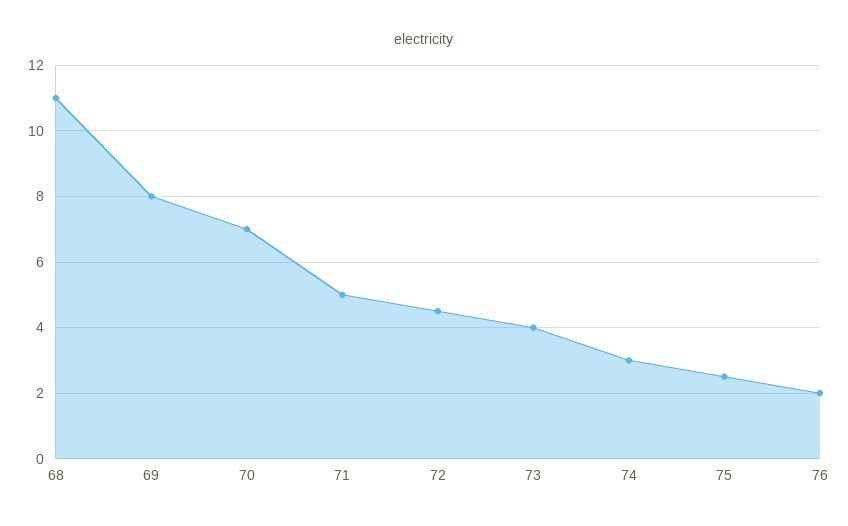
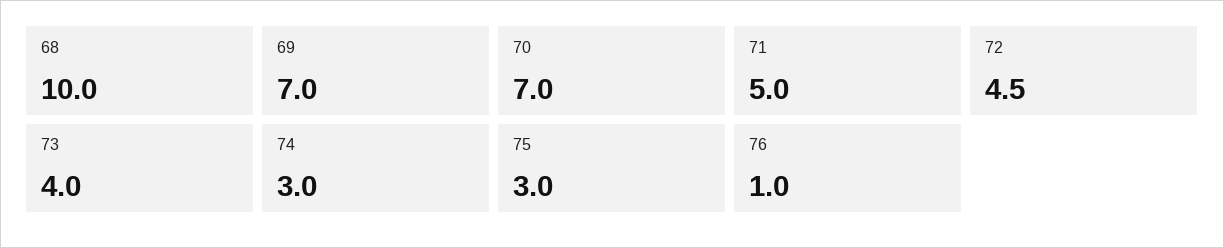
68: 11 -> 10
69: 8 -> 7
75: 2.5 -> 3
76: 2 -> 1

